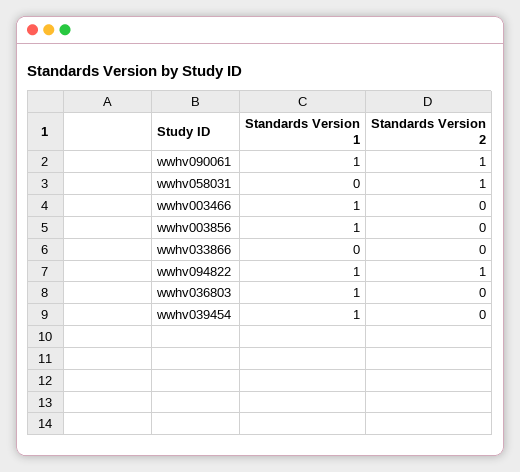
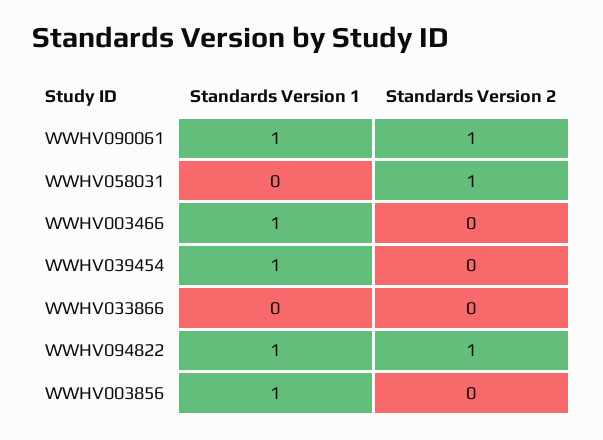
Standards Version 1, wwhv036803: 1 -> none
Standards Version 2, wwhv036803: 0 -> none

